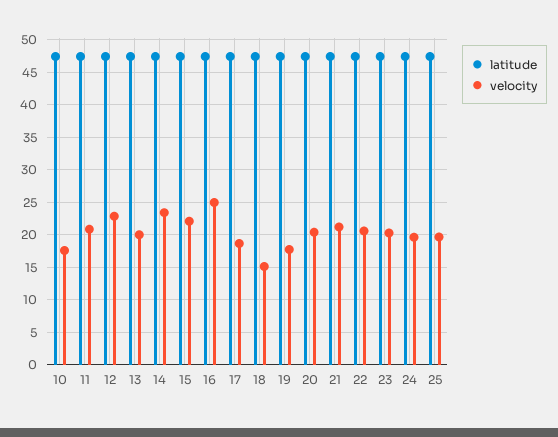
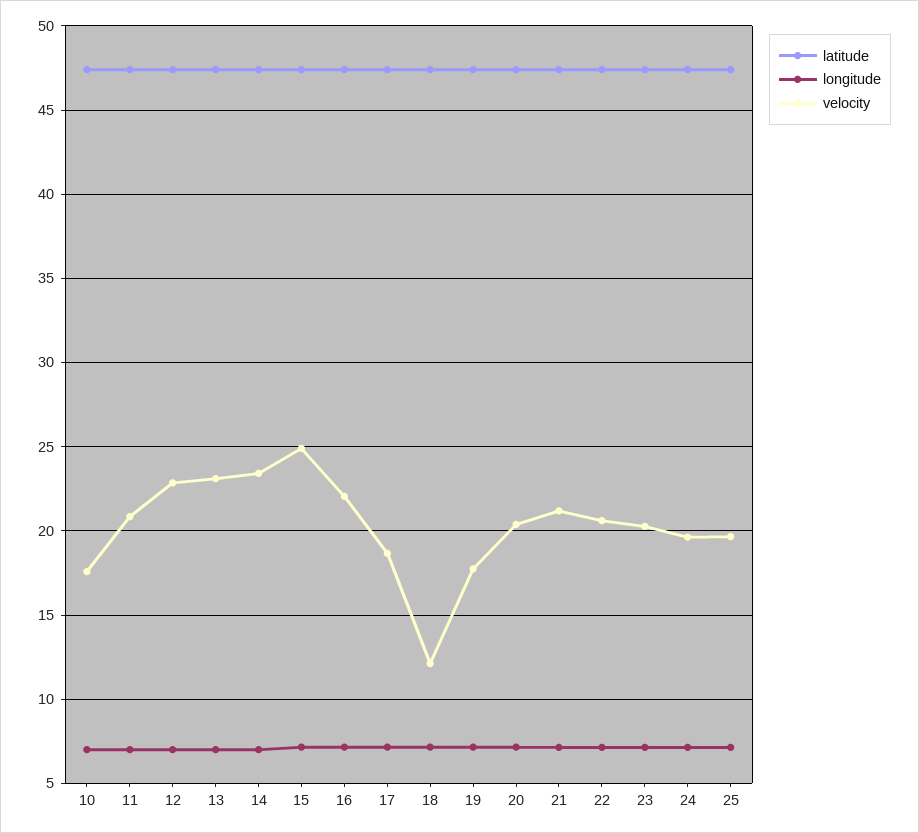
velocity, 13: 20 -> 23
velocity, 15: 22 -> 25
velocity, 16: 25 -> 22
velocity, 18: 15 -> 12
longitude, 10: none -> 7
longitude, 11: none -> 7
longitude, 12: none -> 7
longitude, 13: none -> 7
longitude, 14: none -> 7
longitude, 15: none -> 7
longitude, 16: none -> 7
longitude, 17: none -> 7
longitude, 18: none -> 7
longitude, 19: none -> 7
longitude, 20: none -> 7
longitude, 21: none -> 7
longitude, 22: none -> 7
longitude, 23: none -> 7
longitude, 24: none -> 7
longitude, 25: none -> 7

